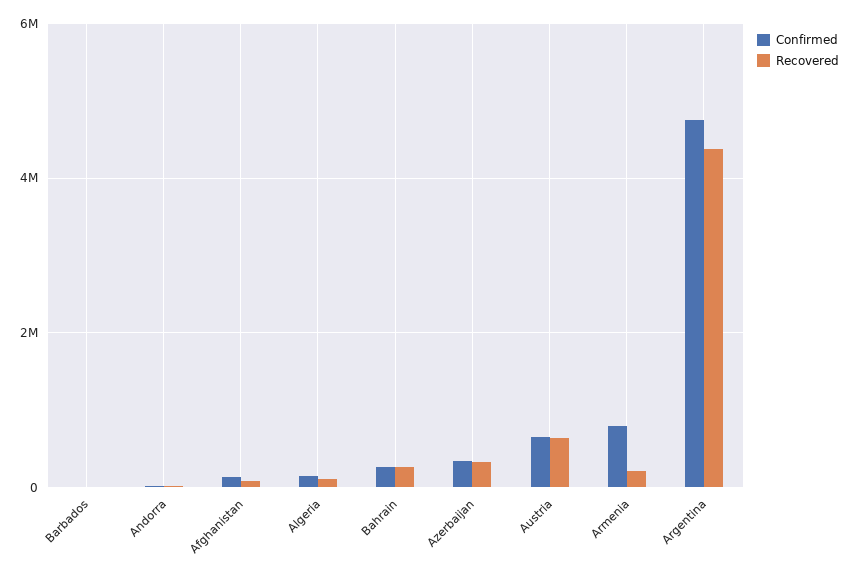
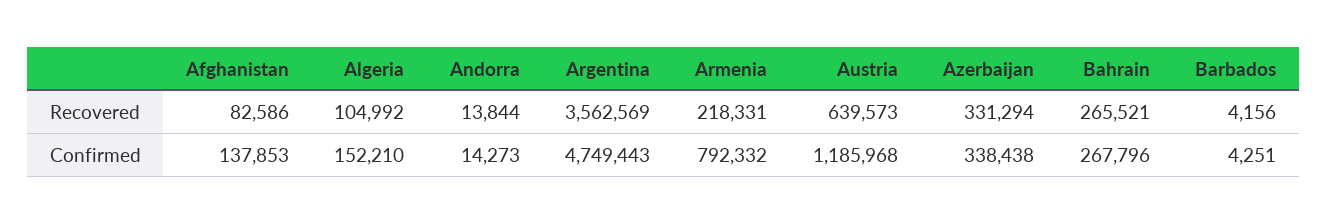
Confirmed, Austria: 600000 -> 1185968
Recovered, Argentina: 4400000 -> 3562569

